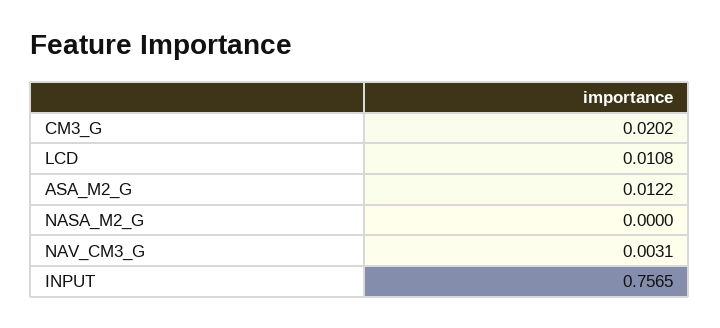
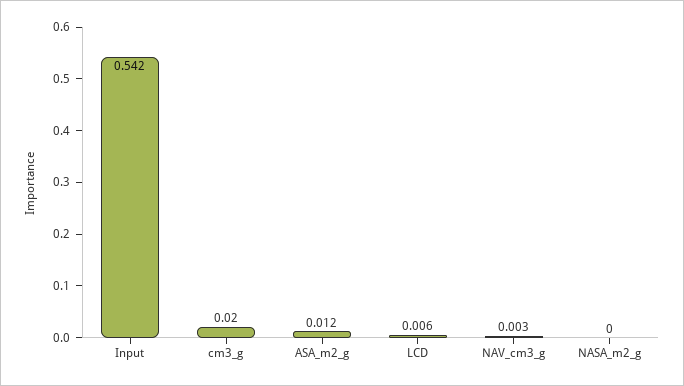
LCD: 0.0108 -> 0.006
INPUT: 0.7565 -> 0.542

